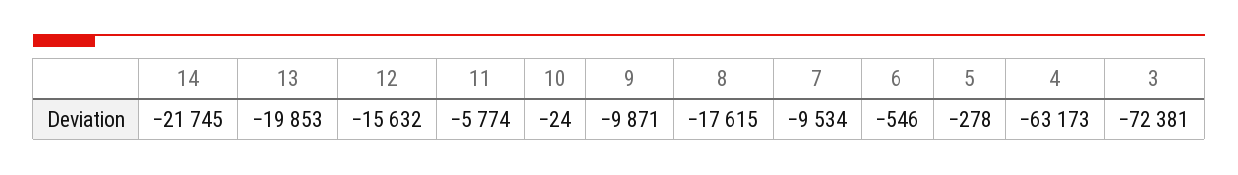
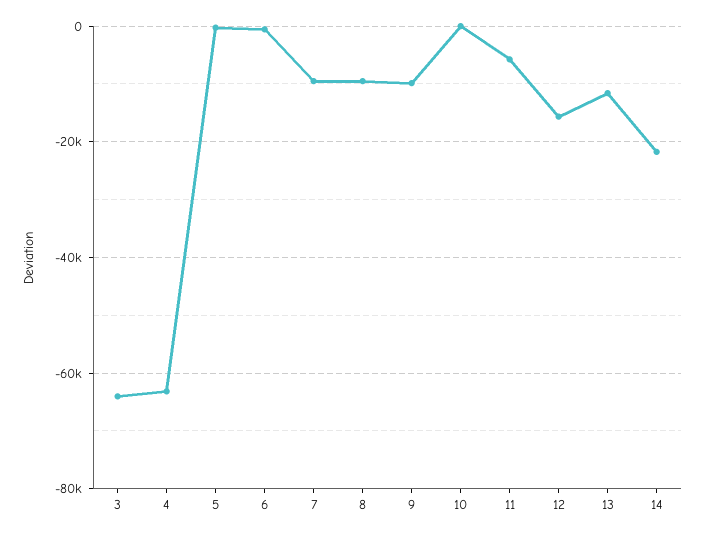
13: -19853 -> -12000
8: -17615 -> -10000
3: -72381 -> -64000

